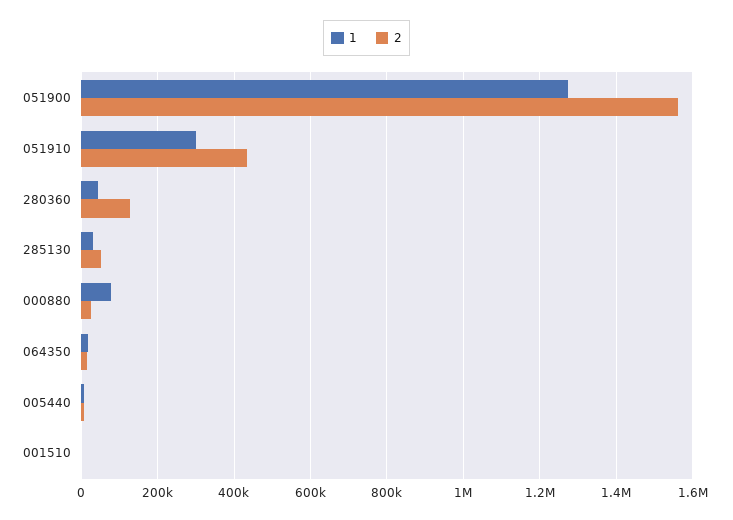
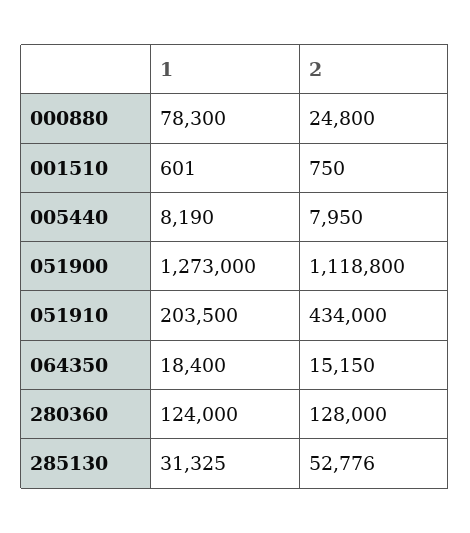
2, 051900: 1560000 -> 1118800
1, 051910: 300000 -> 203500
1, 280360: 40000 -> 124000

